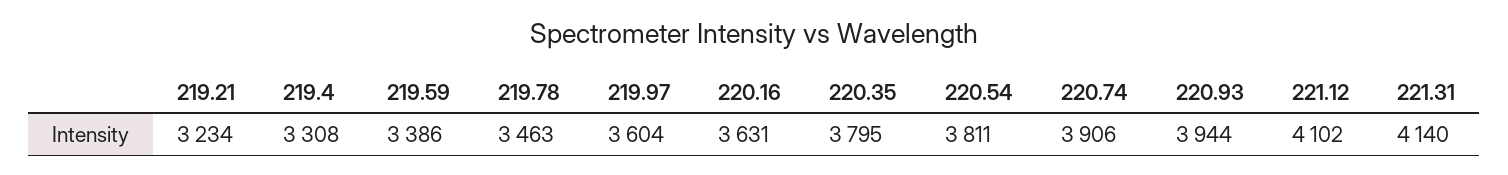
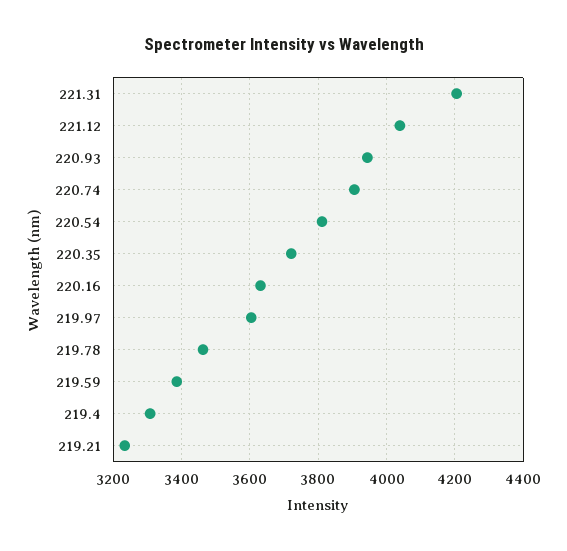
220.35: 3795 -> 3720
221.12: 4102 -> 4040
221.31: 4140 -> 4200

